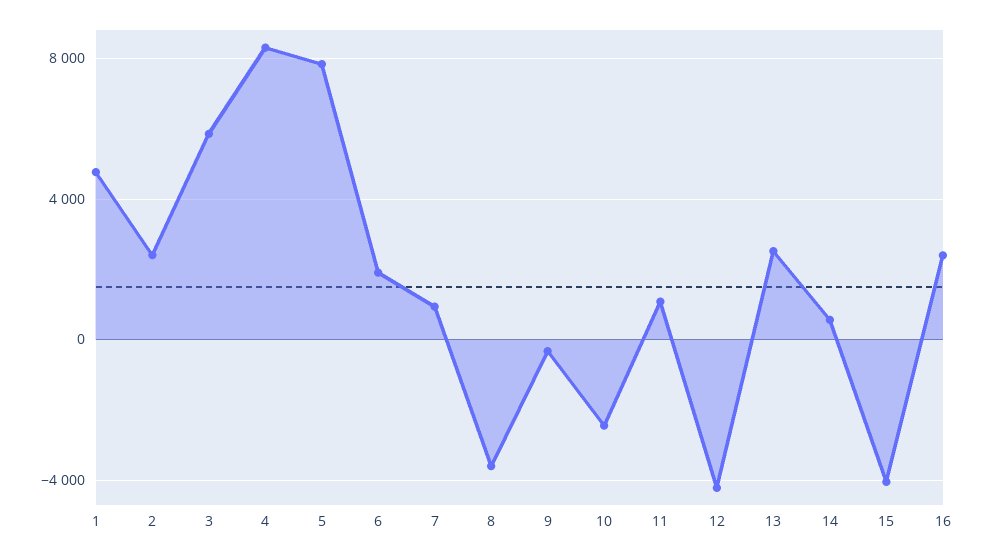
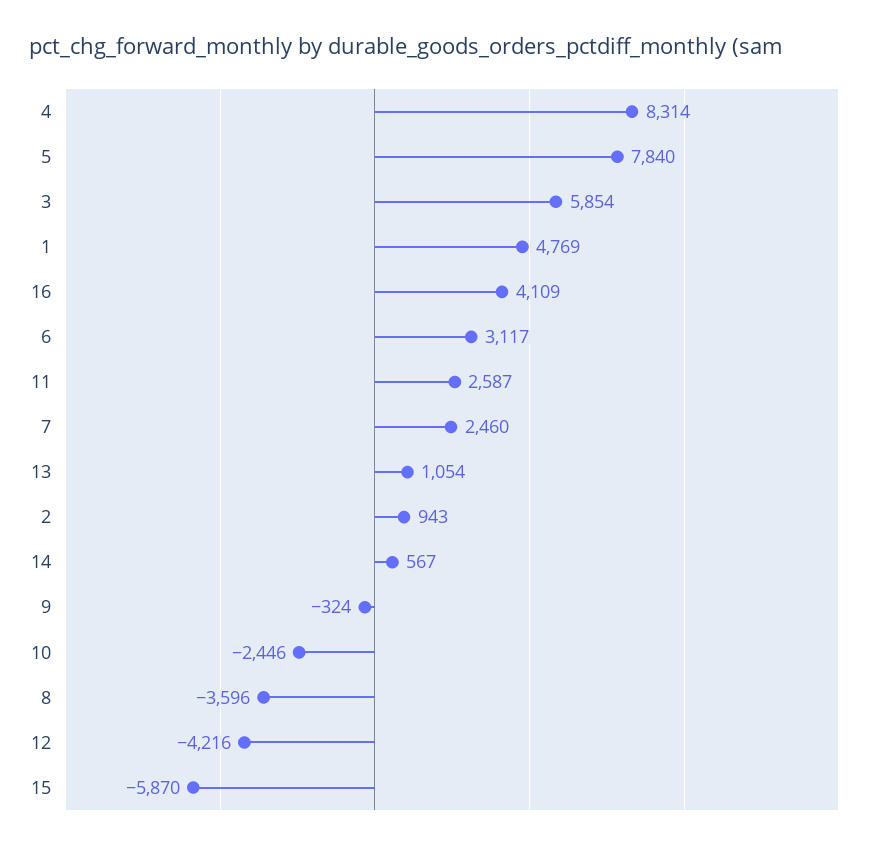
2: 2500 -> 943
6: 2000 -> 3117
7: 1000 -> 2460
11: 1000 -> 2587
13: 2500 -> 1054
15: -4000 -> -5870
16: 2500 -> 4109

